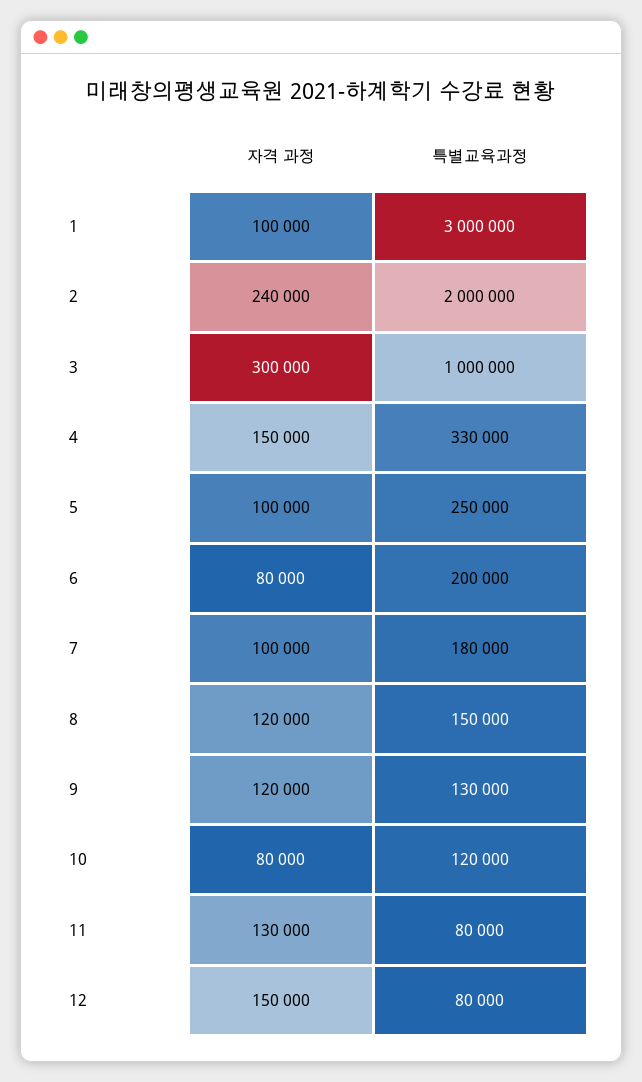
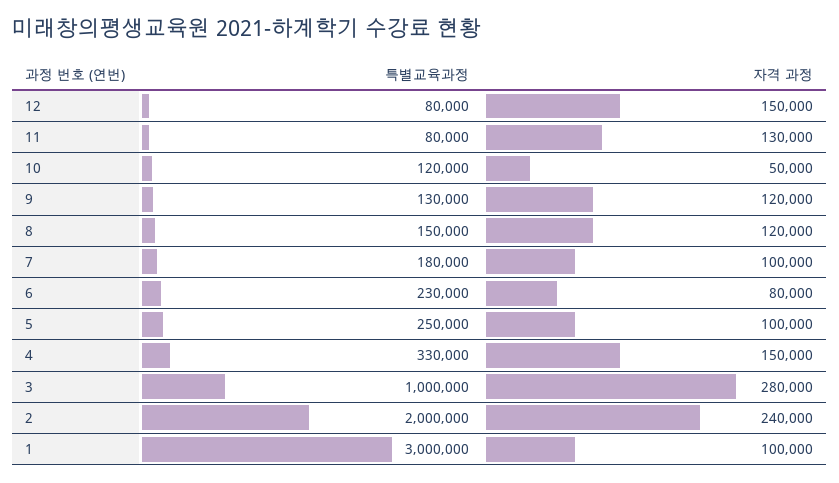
자격 과정, 3: 300000 -> 280000
특별교육과정, 6: 200000 -> 230000
자격 과정, 10: 80000 -> 50000

